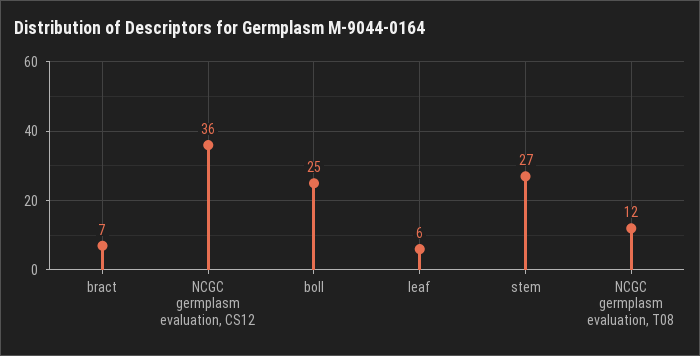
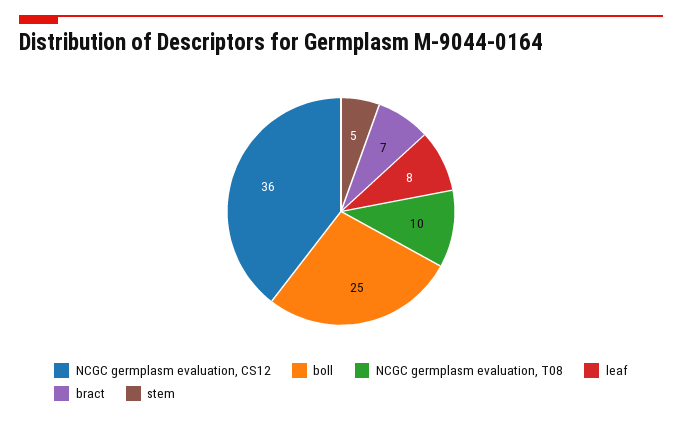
leaf: 6 -> 8
stem: 27 -> 5
NCGC germplasm evaluation, T08: 12 -> 10

